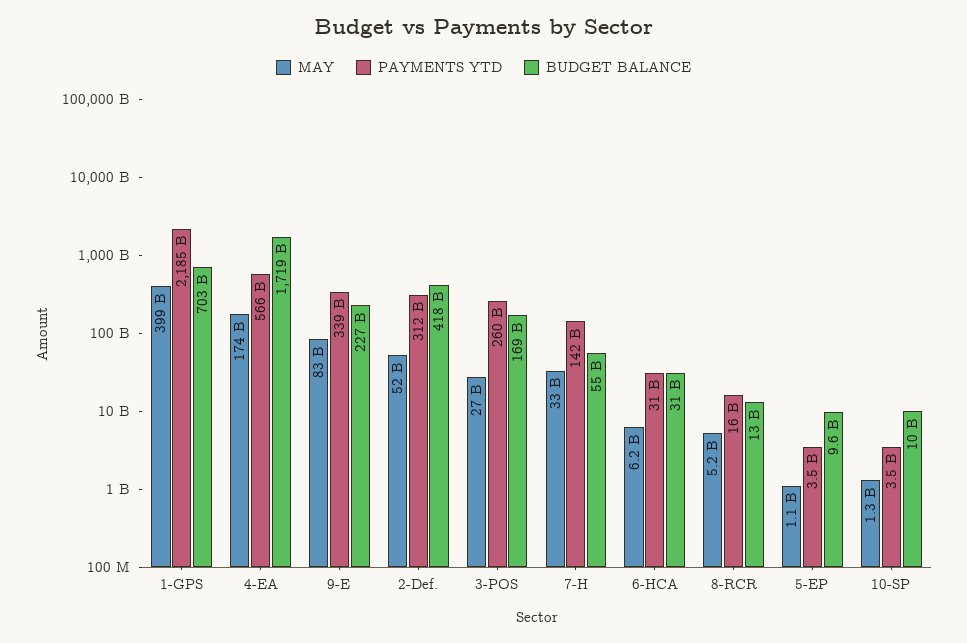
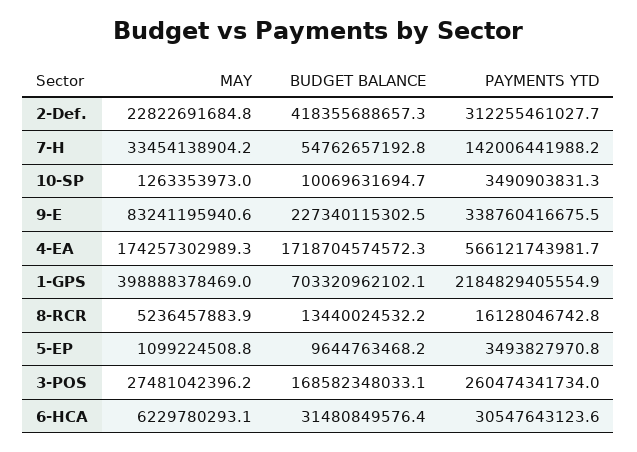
MAY, 2-Def.: 52000000000 -> 22822691684.8

